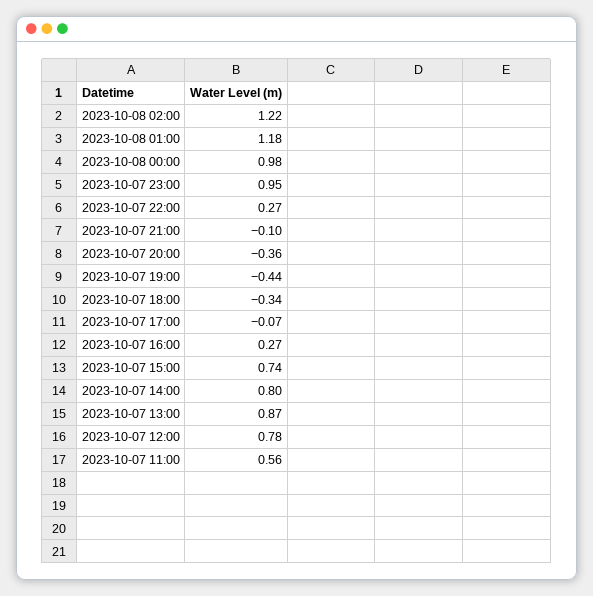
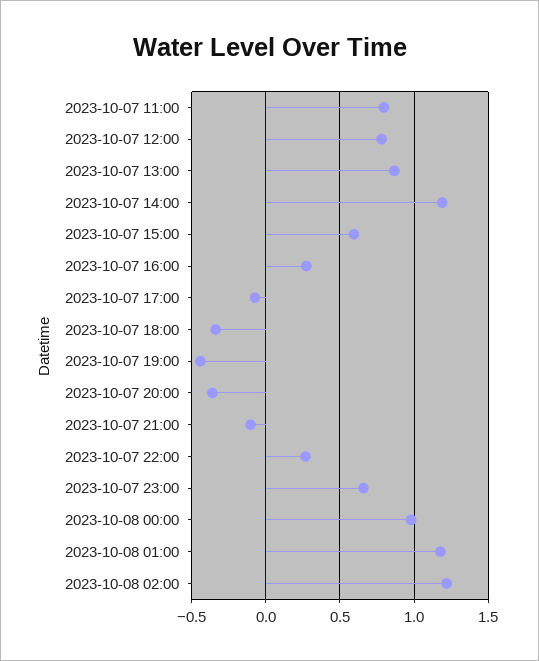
2023-10-07 23:00: 0.95 -> 0.65
2023-10-07 15:00: 0.74 -> 0.6
2023-10-07 14:00: 0.8 -> 1.2
2023-10-07 11:00: 0.56 -> 0.8

